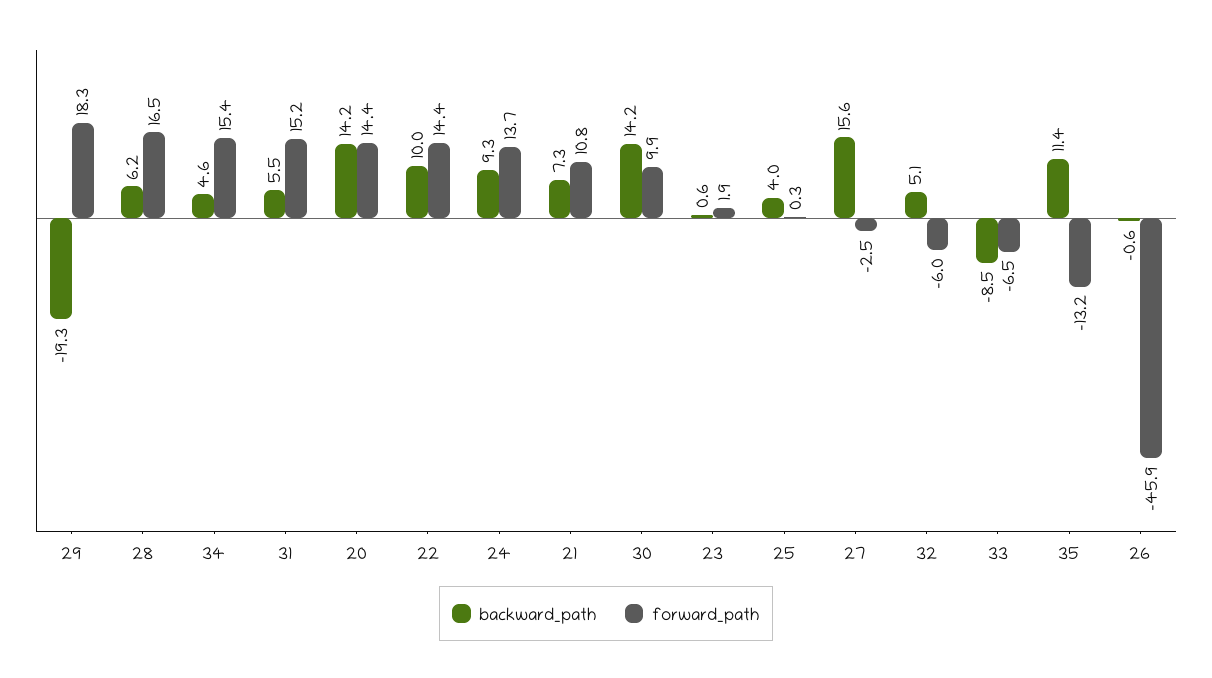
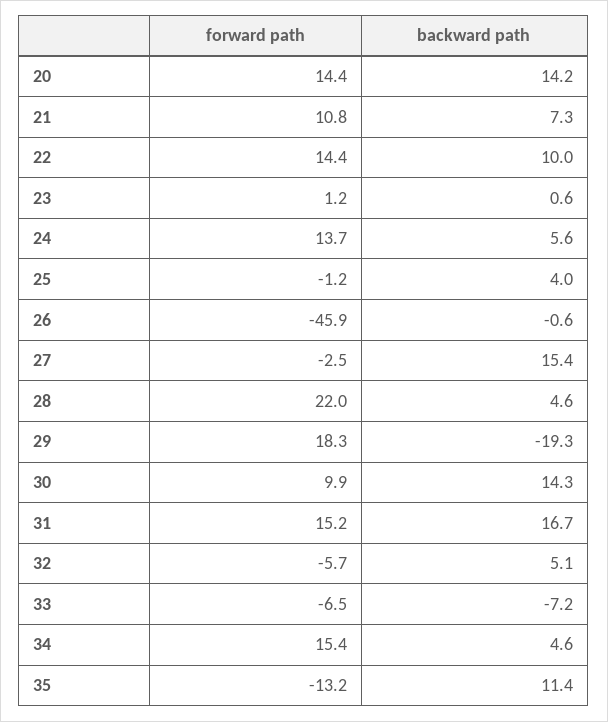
backward_path, 28: 6.2 -> 4.6
forward_path, 28: 16.5 -> 22
backward_path, 31: 5.5 -> 16.7
backward_path, 24: 9.3 -> 5.6
backward_path, 30: 14.2 -> 14.3
forward_path, 23: 1.9 -> 1.2
forward_path, 25: 0.3 -> -1.2
backward_path, 27: 15.6 -> 15.4
forward_path, 32: -6 -> -5.7
backward_path, 33: -8.5 -> -7.2

